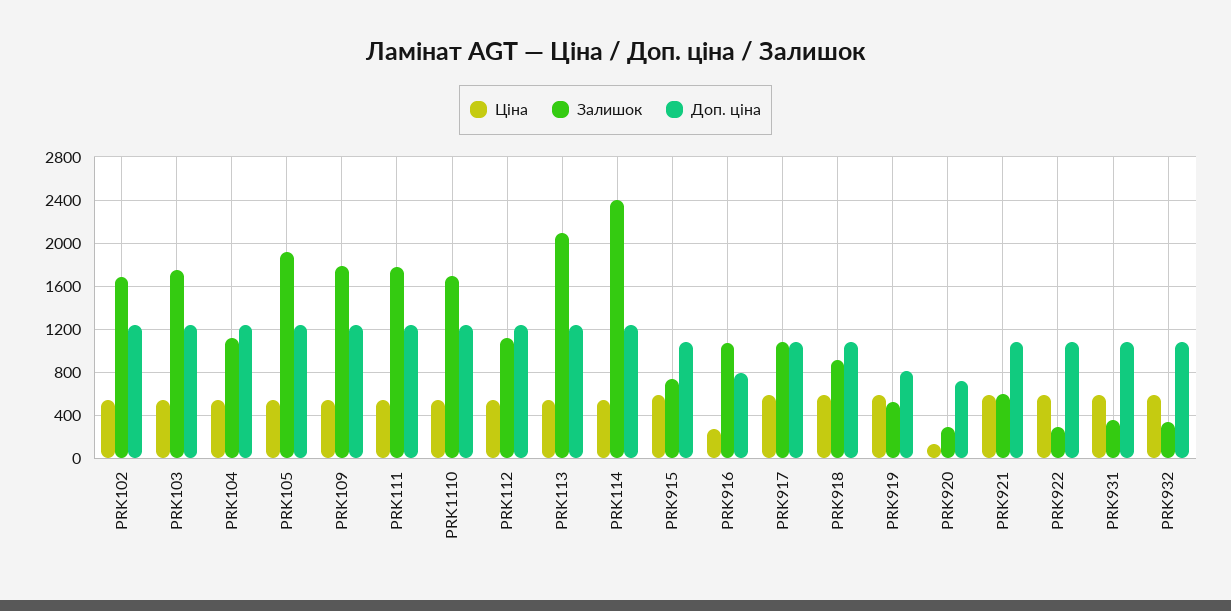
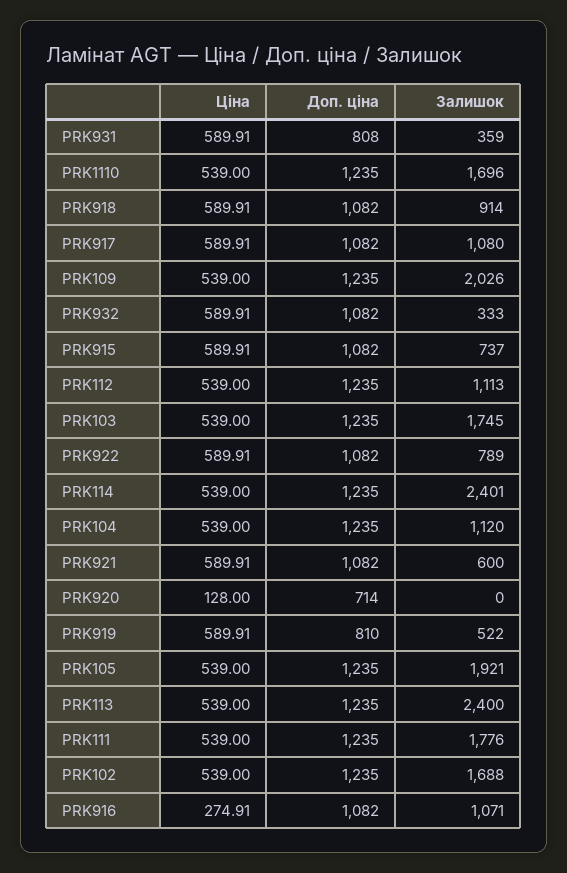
Залишок, PRK109: 1800 -> 2026
Залишок, PRK113: 2100 -> 2400
Доп. ціна, PRK916: 800 -> 1082
Залишок, PRK920: 300 -> 0
Залишок, PRK922: 300 -> 789
Доп. ціна, PRK931: 1100 -> 808

